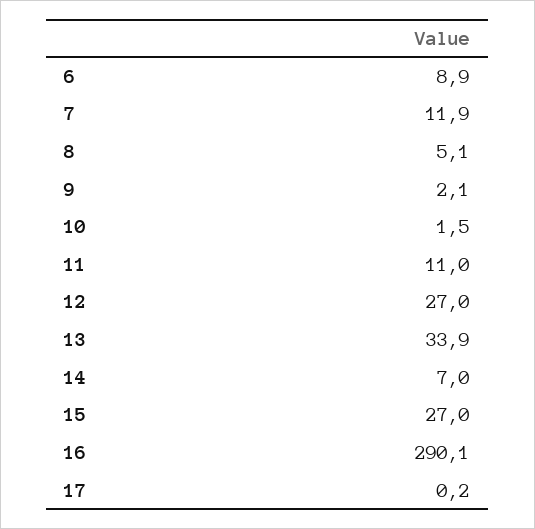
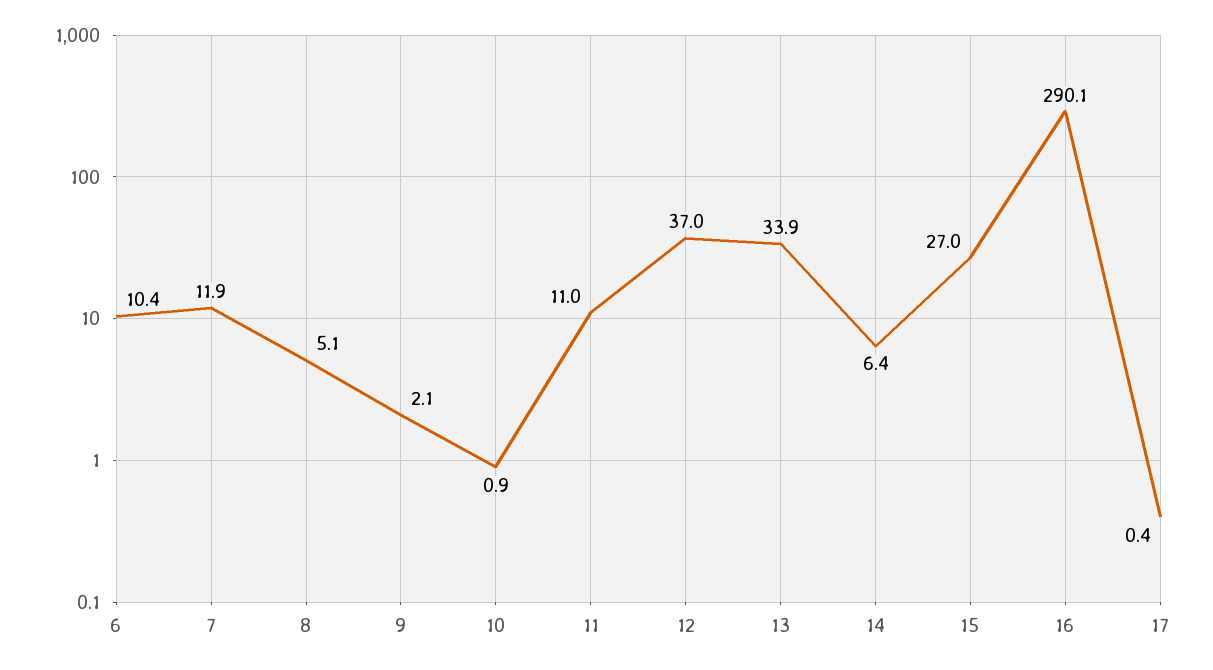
6: 8.9 -> 10.4
10: 1.5 -> 0.9
12: 27 -> 37
14: 7 -> 6.4
17: 0.2 -> 0.4

